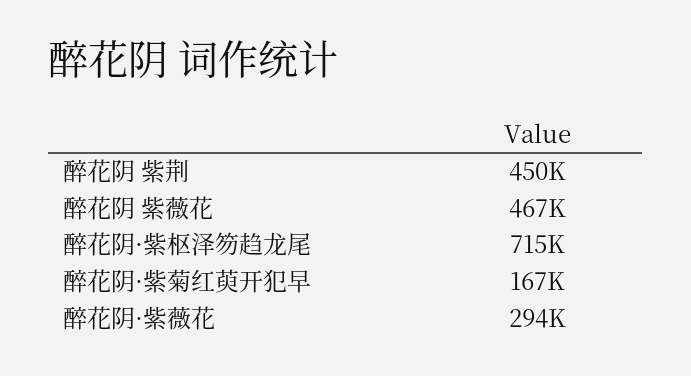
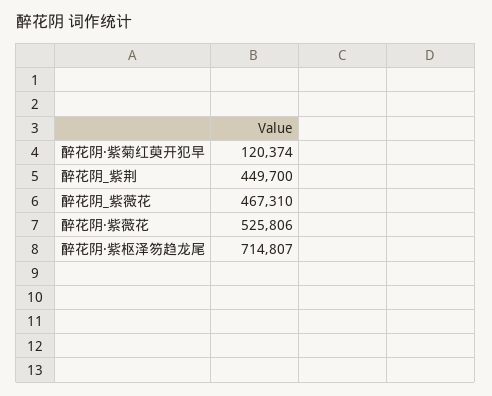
醉花阴·紫菊红萸开犯早: 167000 -> 120374
醉花阴·紫薇花: 294000 -> 525806

